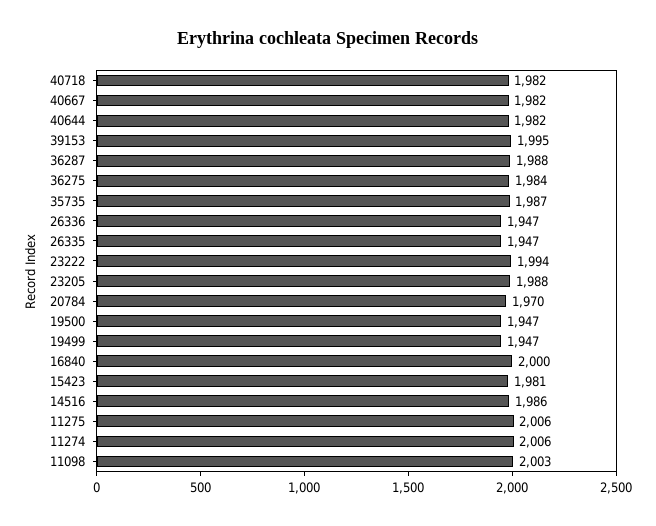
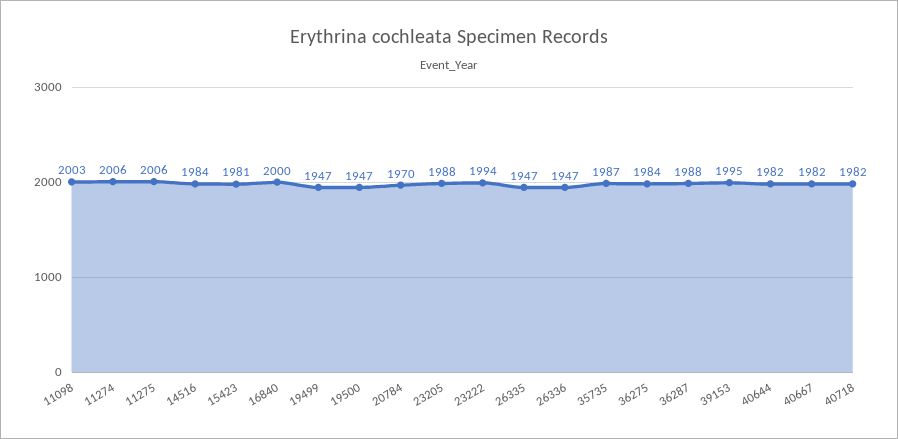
14516: 1986 -> 1984

